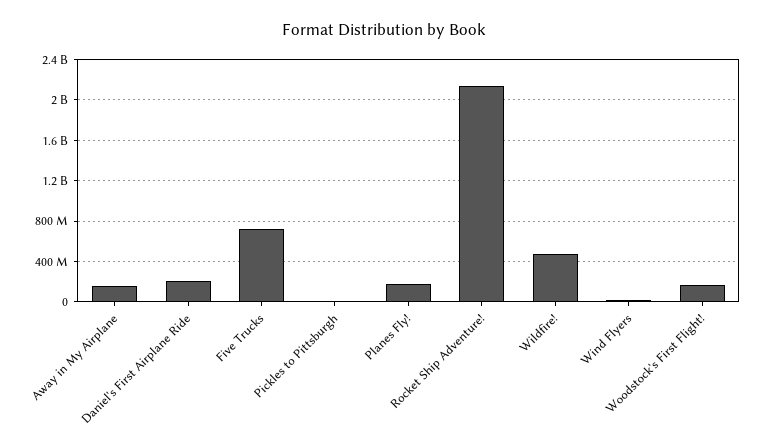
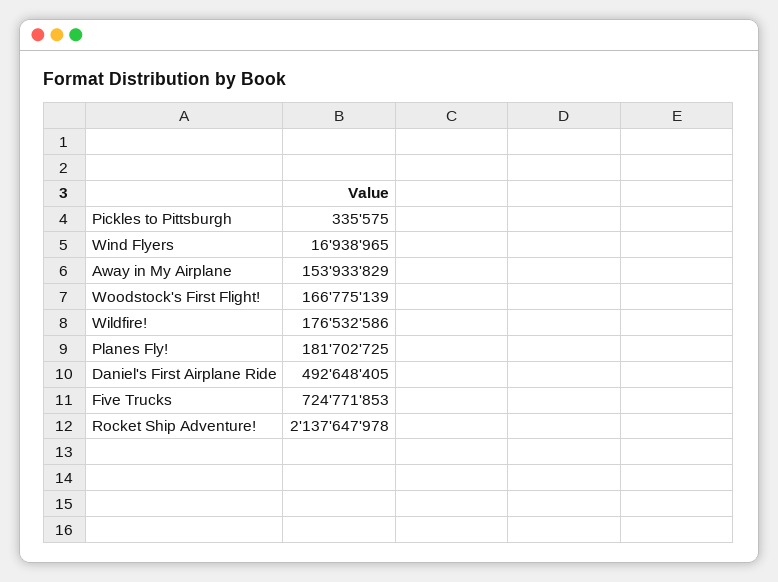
Daniel's First Airplane Ride: 200000000 -> 492648405
Wildfire!: 500000000 -> 176532586

